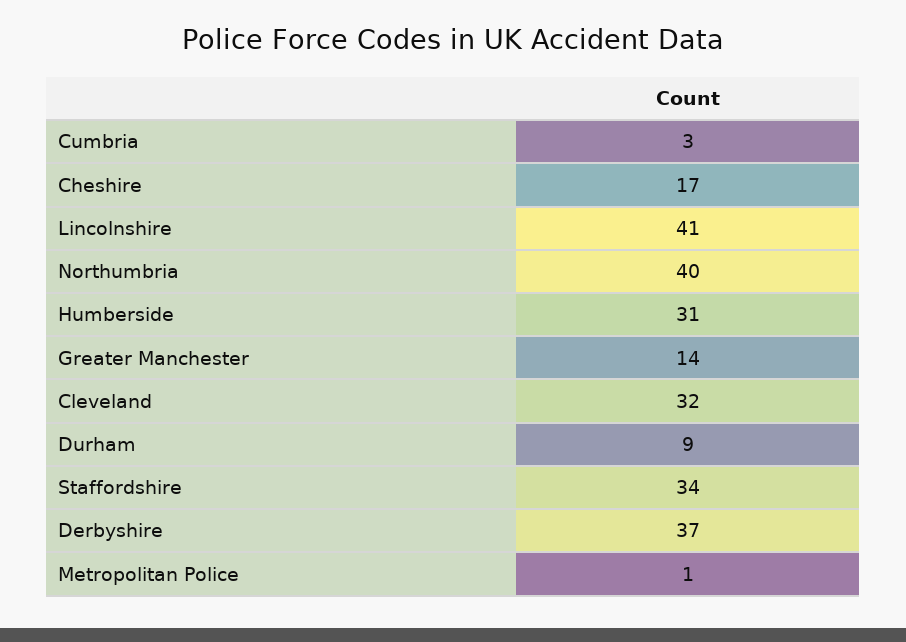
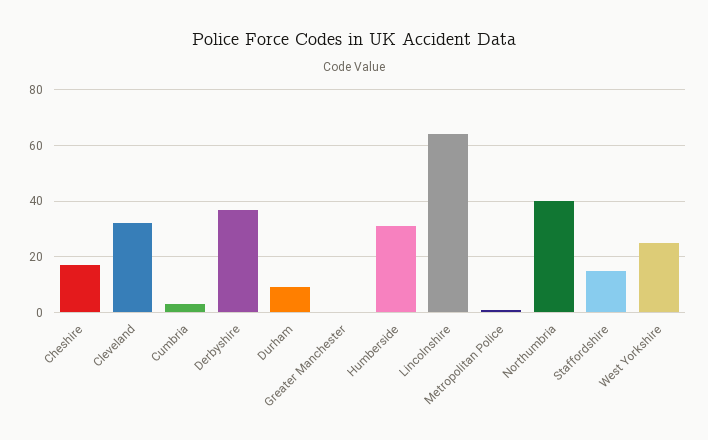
Lincolnshire: 41 -> 65
Greater Manchester: 14 -> 0
Staffordshire: 34 -> 15
West Yorkshire: none -> 25

